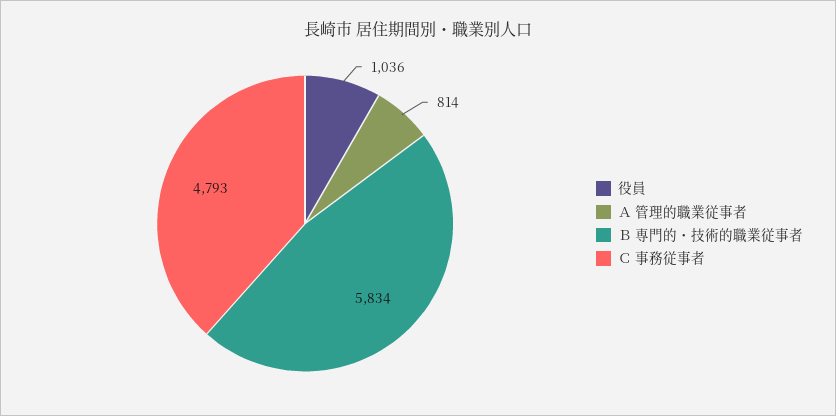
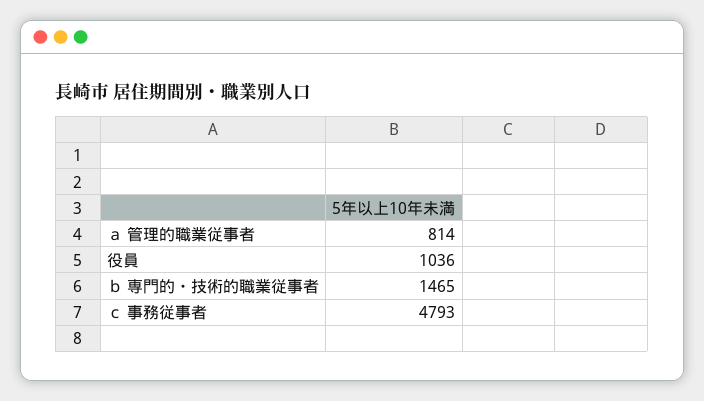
Ｂ 専門的・技術的職業従事者: 5834 -> 1465

